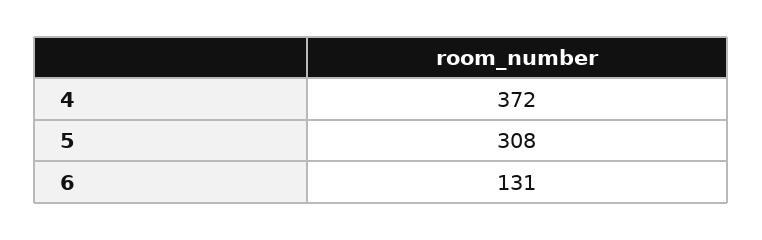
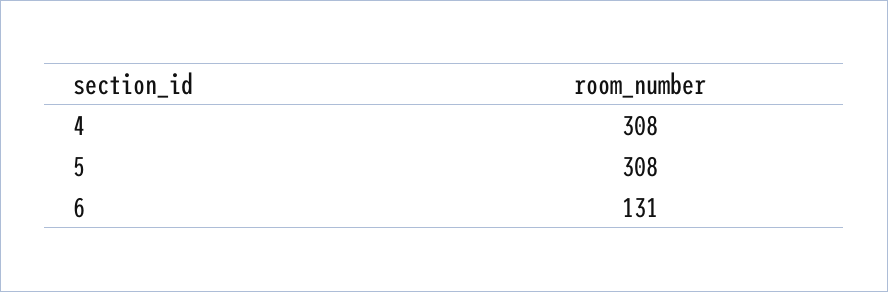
4: 372 -> 308

